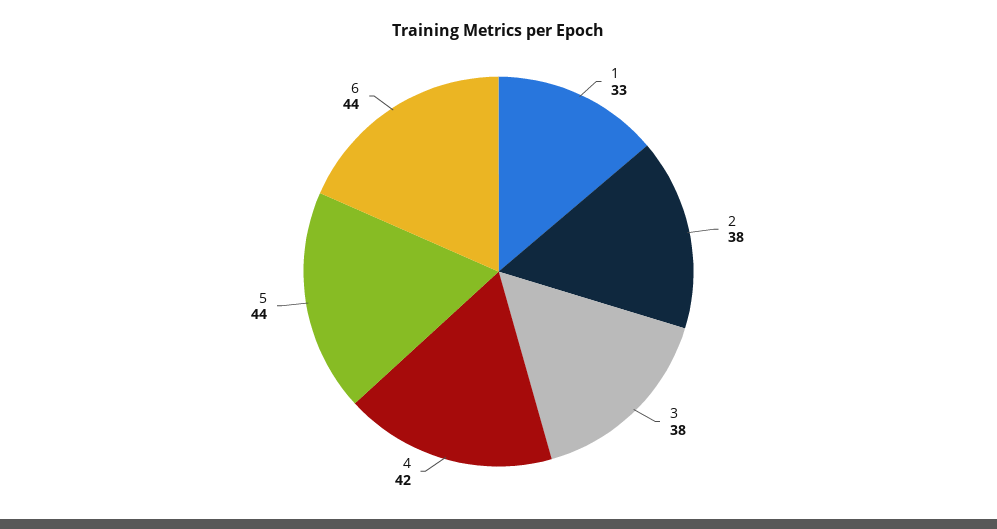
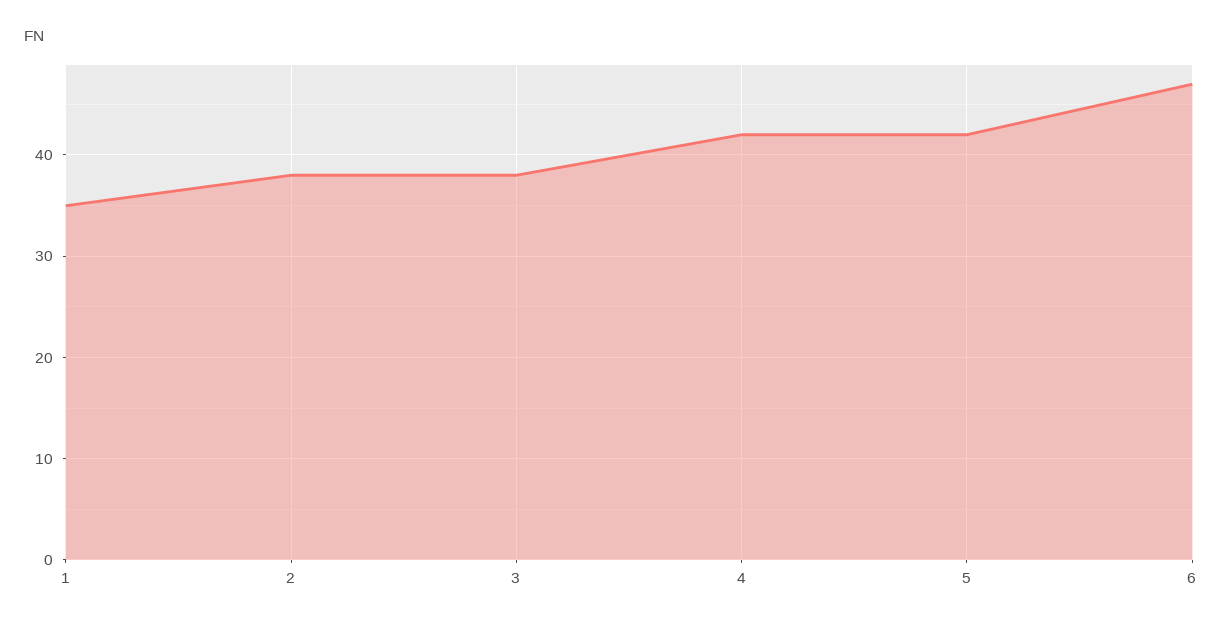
1: 33 -> 35
5: 44 -> 42
6: 44 -> 47

